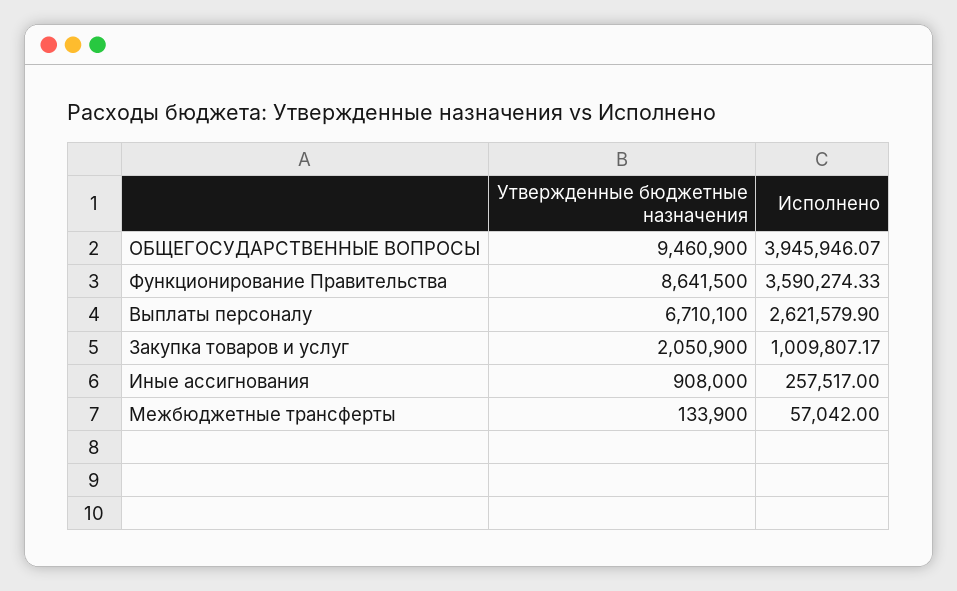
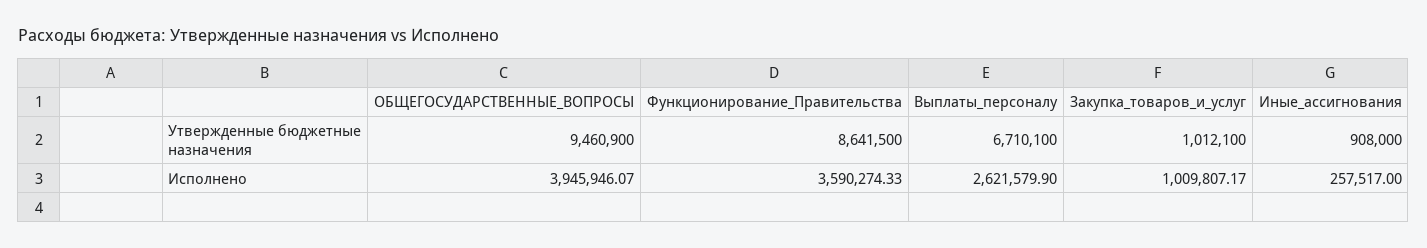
Утвержденные бюджетные назначения, Закупка товаров и услуг: 2050900 -> 1012100
Утвержденные бюджетные назначения, Межбюджетные трансферты: 133900 -> none
Исполнено, Межбюджетные трансферты: 57042 -> none

